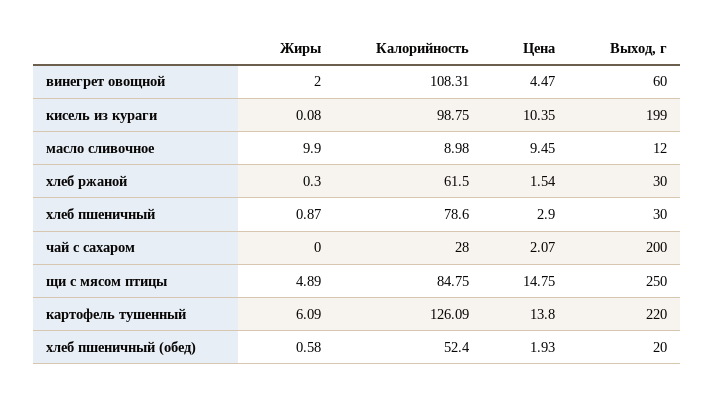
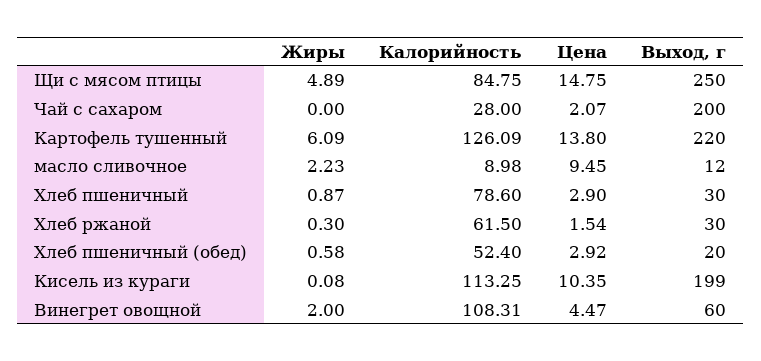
Калорийность, кисель из кураги: 98.75 -> 113.25
Жиры, масло сливочное: 9.9 -> 2.23
Цена, хлеб пшеничный (обед): 1.93 -> 2.92

